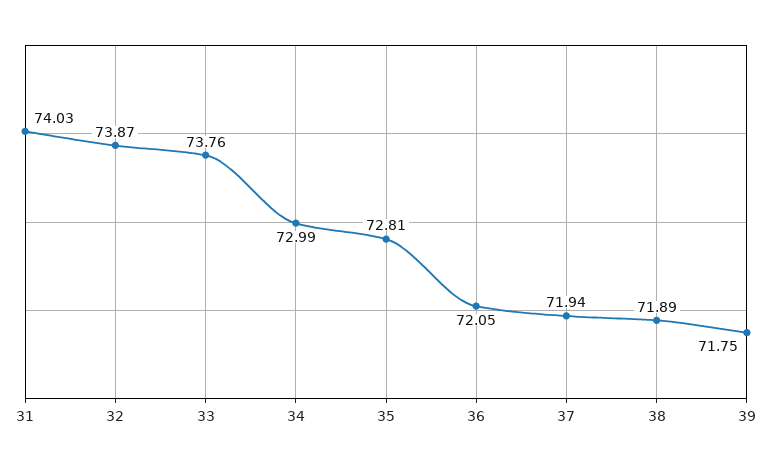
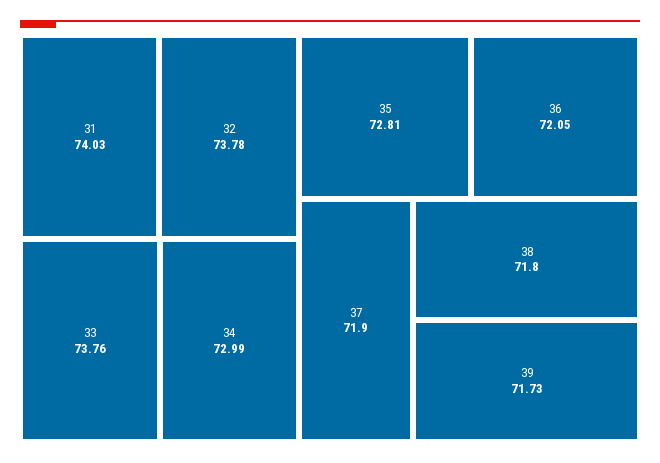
32: 73.87 -> 73.78
37: 71.94 -> 71.9
38: 71.89 -> 71.8
39: 71.75 -> 71.73

